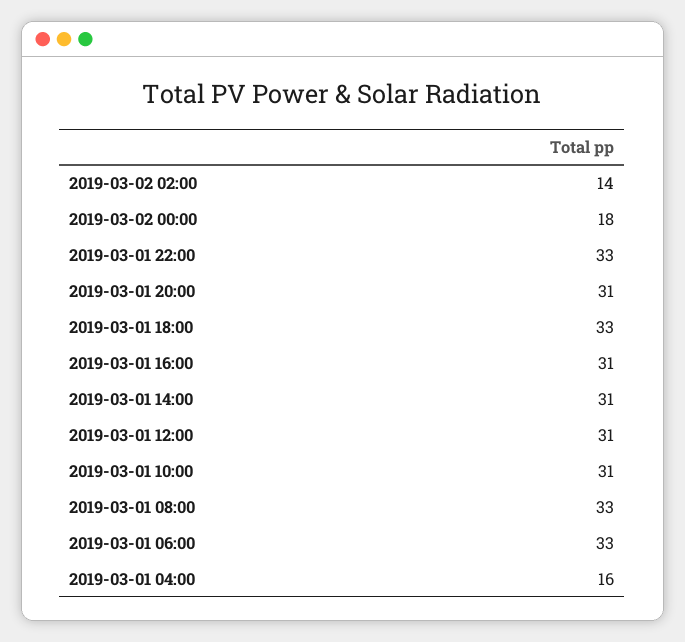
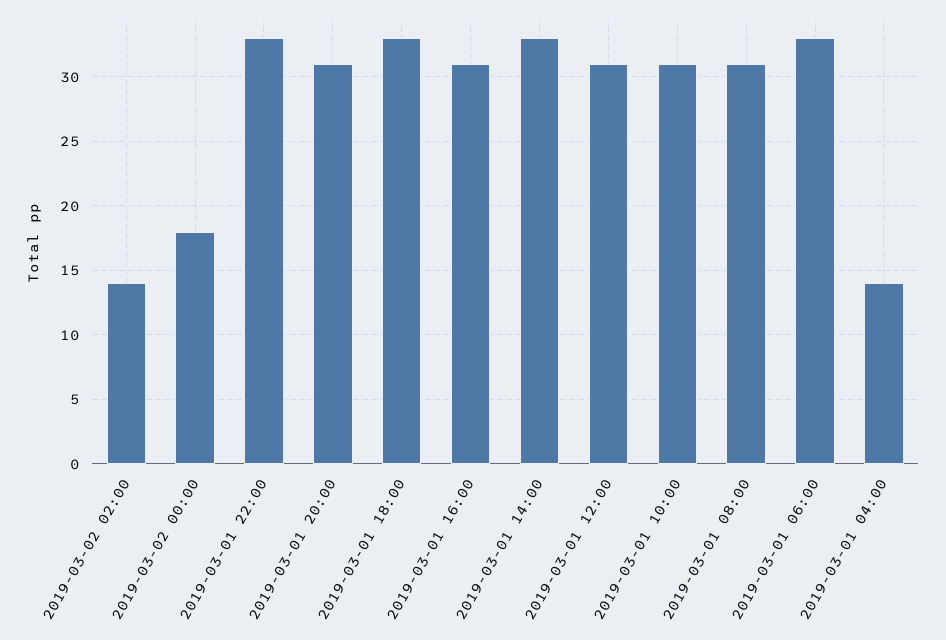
2019-03-01 14:00: 31 -> 33
2019-03-01 08:00: 33 -> 31
2019-03-01 04:00: 16 -> 14

